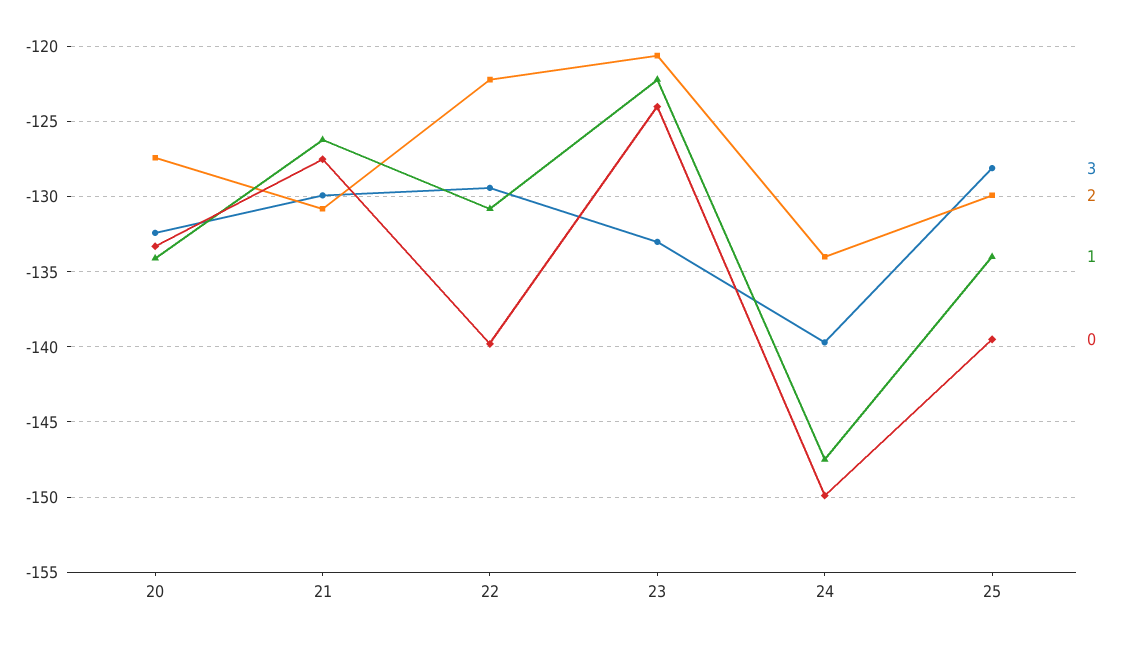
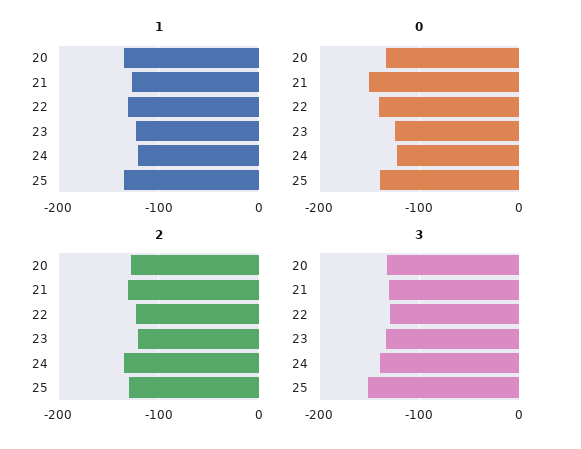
0, 21: -127.5 -> -150
1, 24: -147.5 -> -120
0, 24: -150 -> -120
3, 25: -128 -> -150

